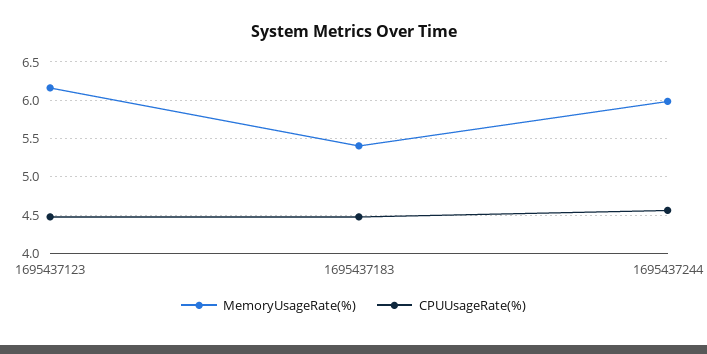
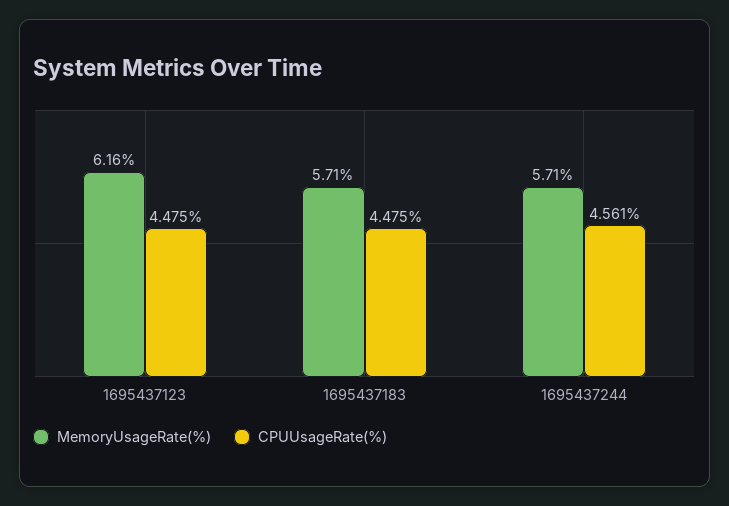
MemoryUsageRate(%), 1695437183: 5.4 -> 5.71
MemoryUsageRate(%), 1695437244: 6 -> 5.71

